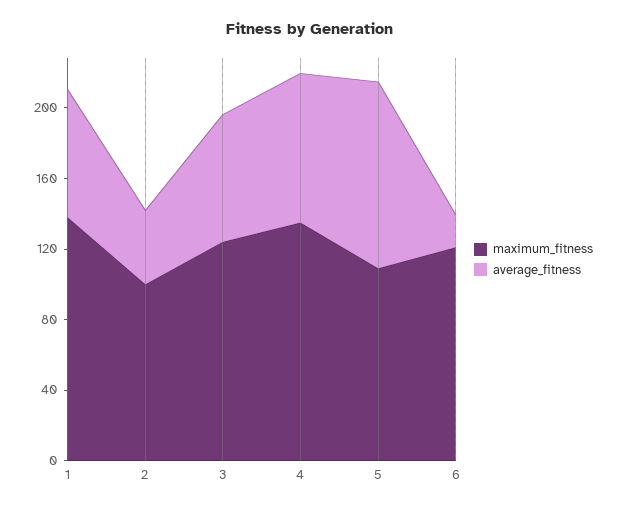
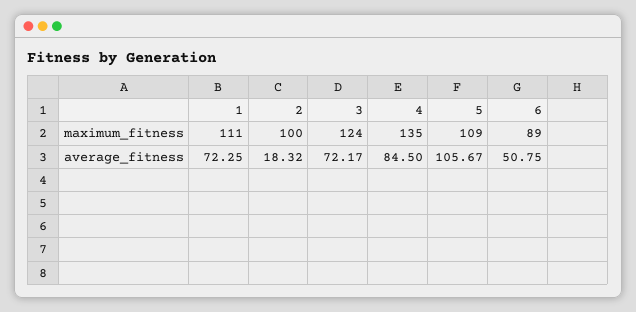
maximum_fitness, 1: 140 -> 111
average_fitness, 2: 40 -> 18.32
maximum_fitness, 6: 120 -> 89
average_fitness, 6: 20 -> 50.75

